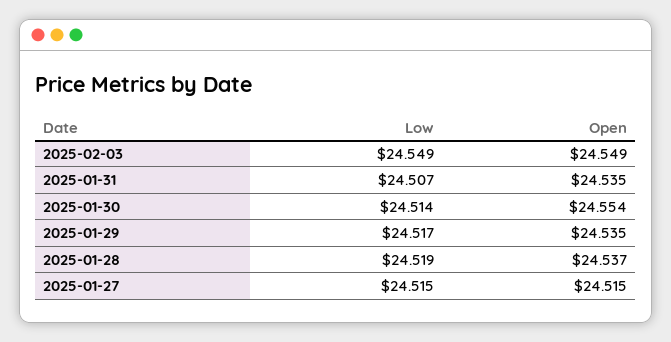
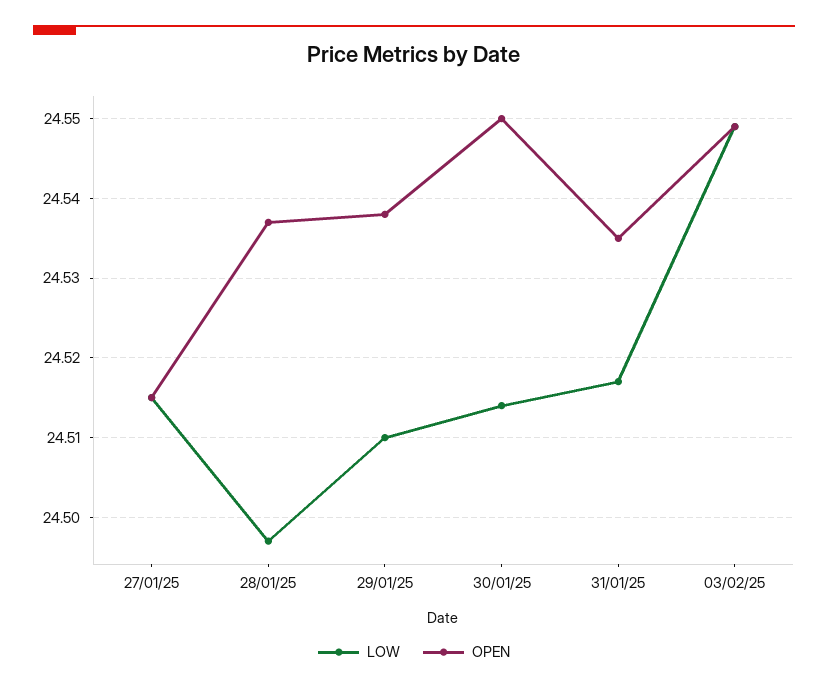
Low, 2025-01-31: 24.507 -> 24.517
Open, 2025-01-30: 24.554 -> 24.55
Low, 2025-01-29: 24.517 -> 24.51
Open, 2025-01-29: 24.535 -> 24.538
Low, 2025-01-28: 24.519 -> 24.497

